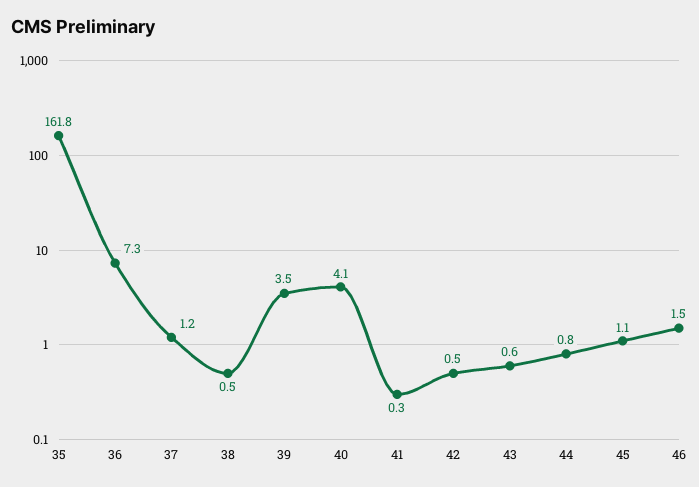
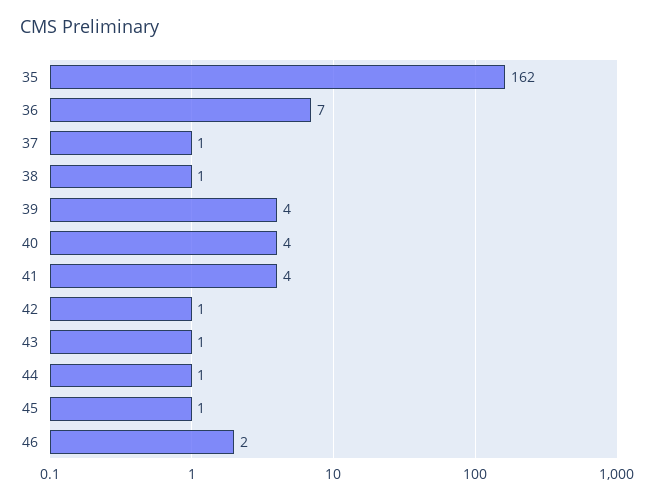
41: 0.3 -> 4

